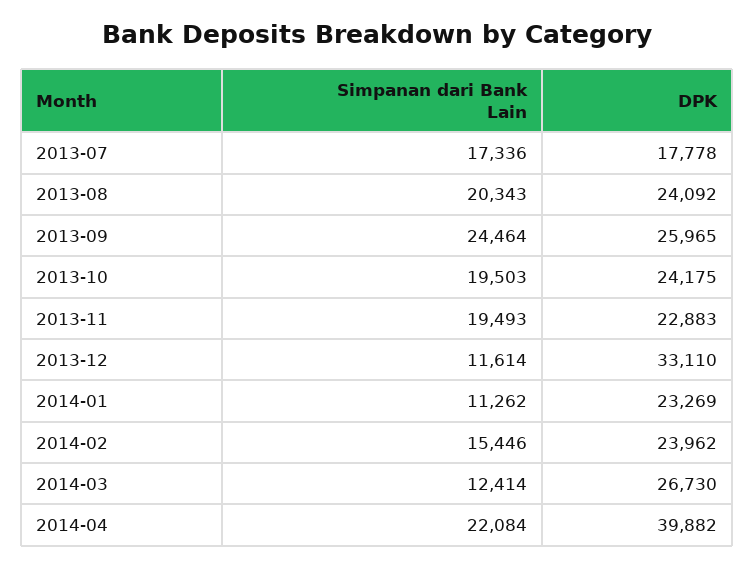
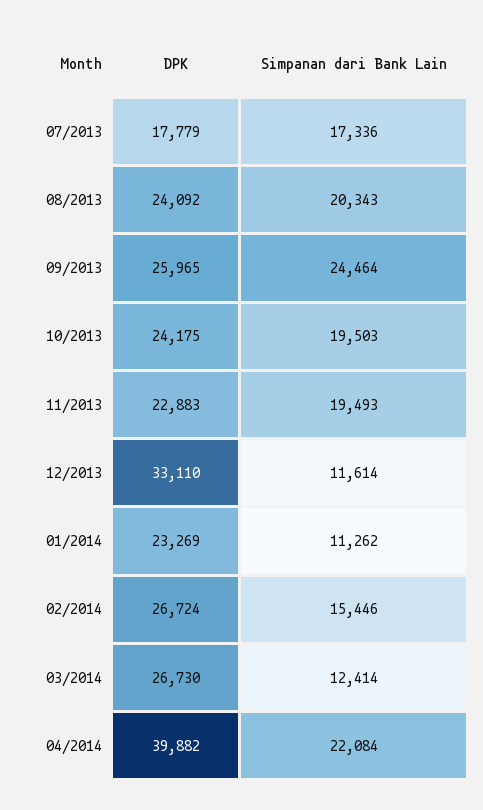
DPK, 2013-07: 17778 -> 17779
DPK, 2014-02: 23962 -> 26724

